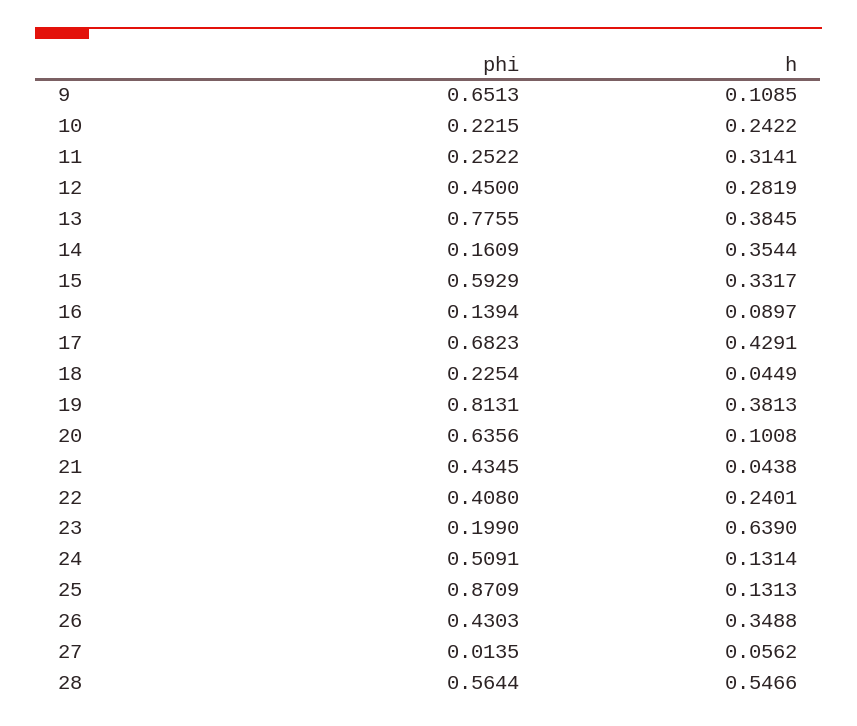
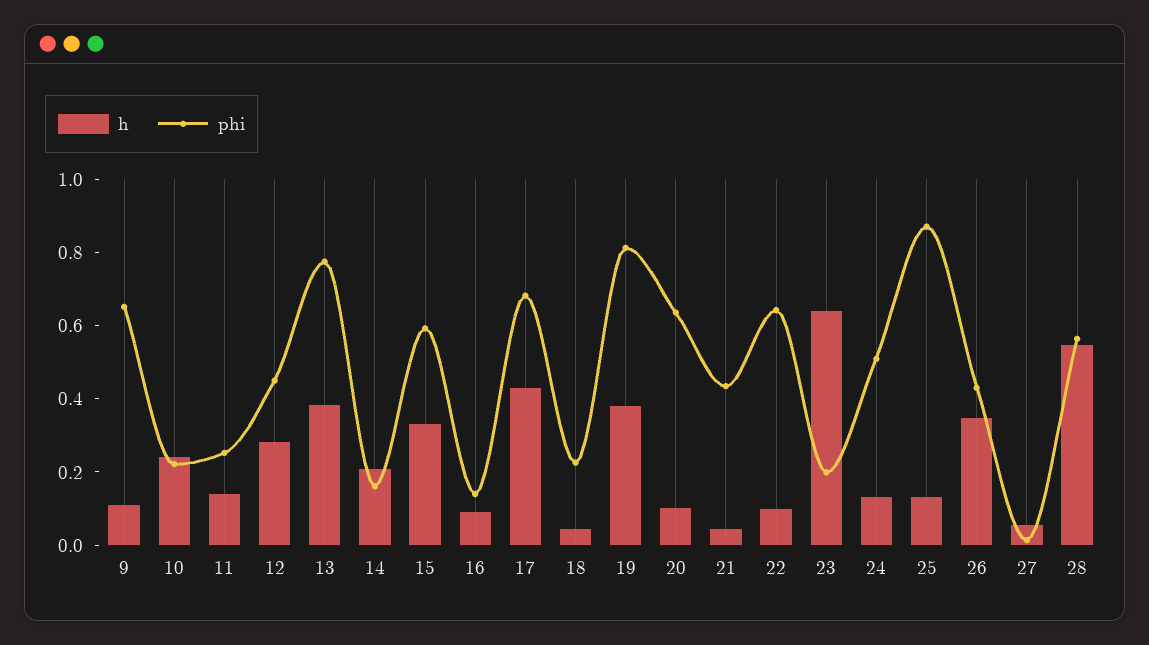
h, 11: 0.3141 -> 0.15
h, 14: 0.3544 -> 0.2
phi, 22: 0.408 -> 0.65
h, 22: 0.2401 -> 0.1

